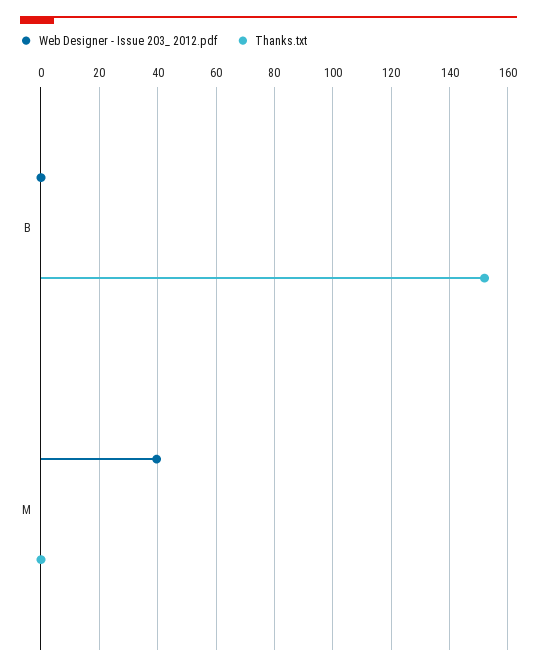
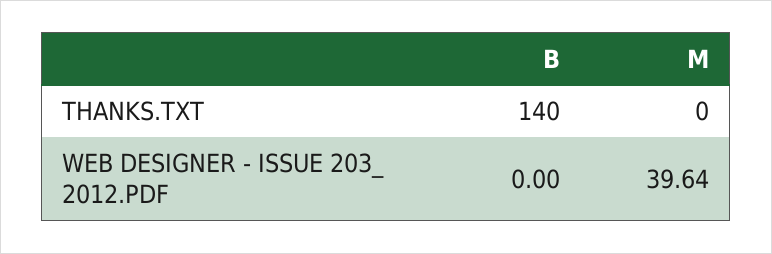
Thanks.txt, B: 152.5 -> 140

